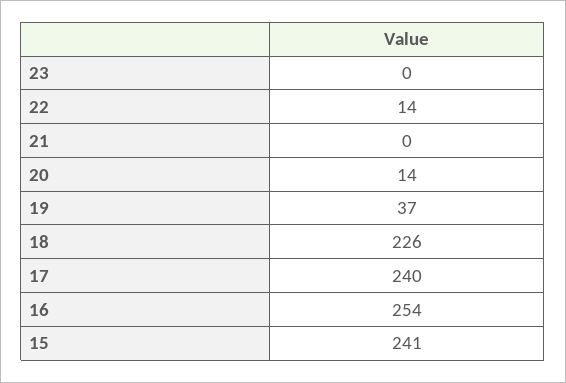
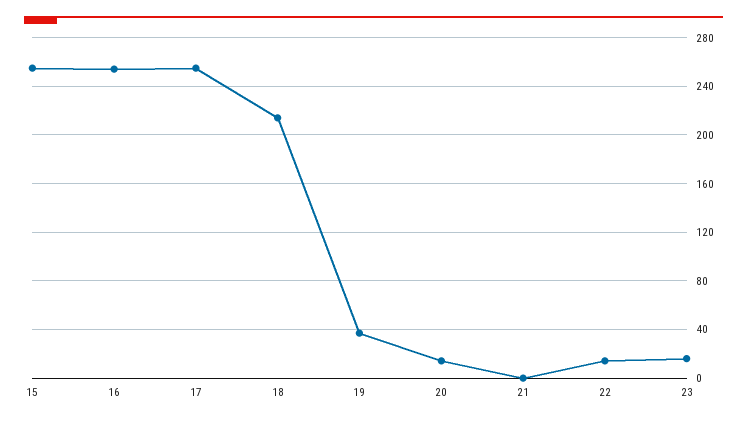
23: 0 -> 15
18: 226 -> 215
17: 240 -> 255
15: 241 -> 255

